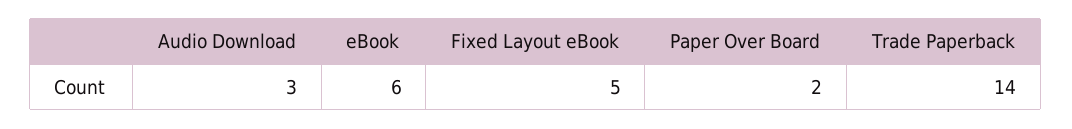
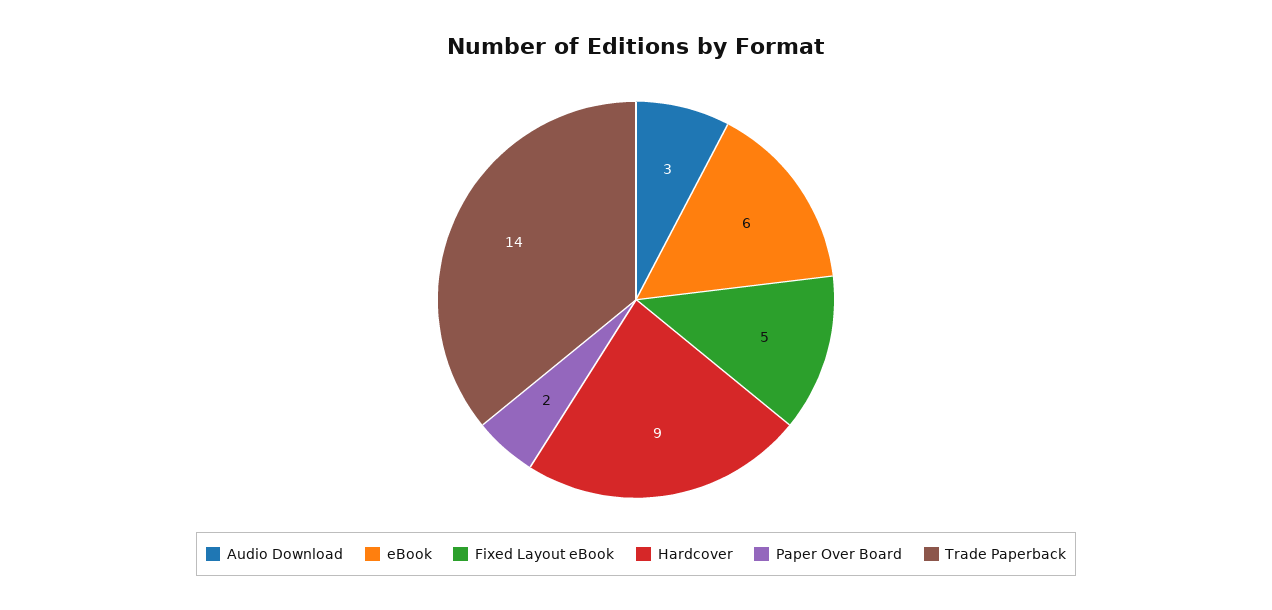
Hardcover: none -> 9

